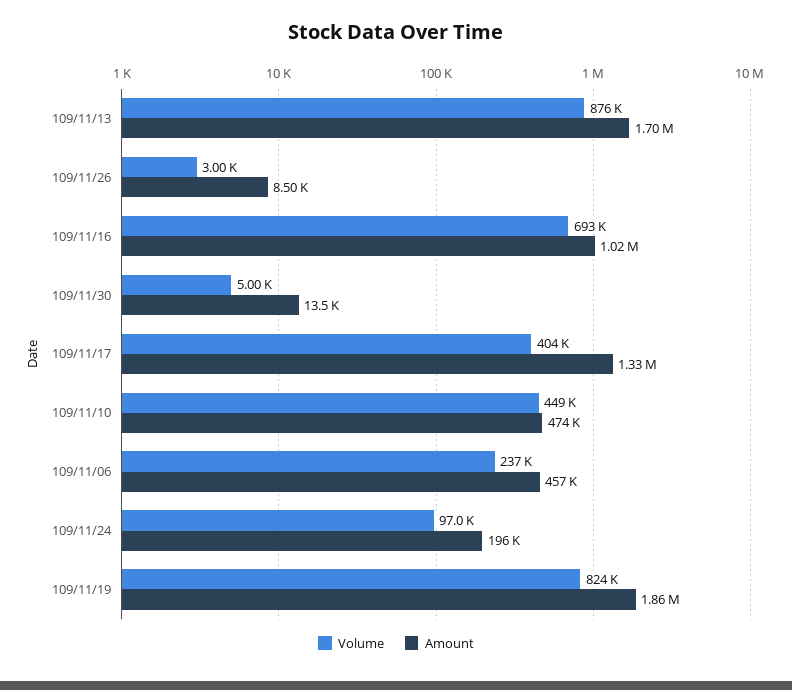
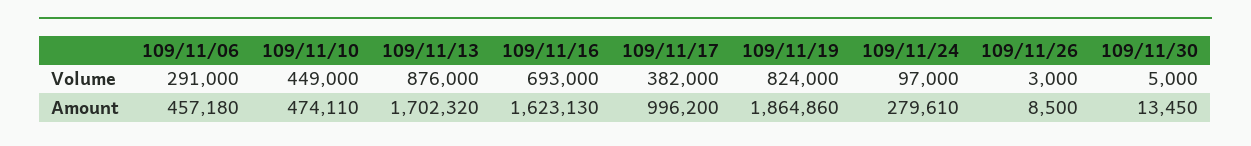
Amount, 109/11/16: 1020000 -> 1623130
Volume, 109/11/17: 404000 -> 382000
Amount, 109/11/17: 1330000 -> 996200
Volume, 109/11/06: 237000 -> 291000
Amount, 109/11/24: 196000 -> 279610

